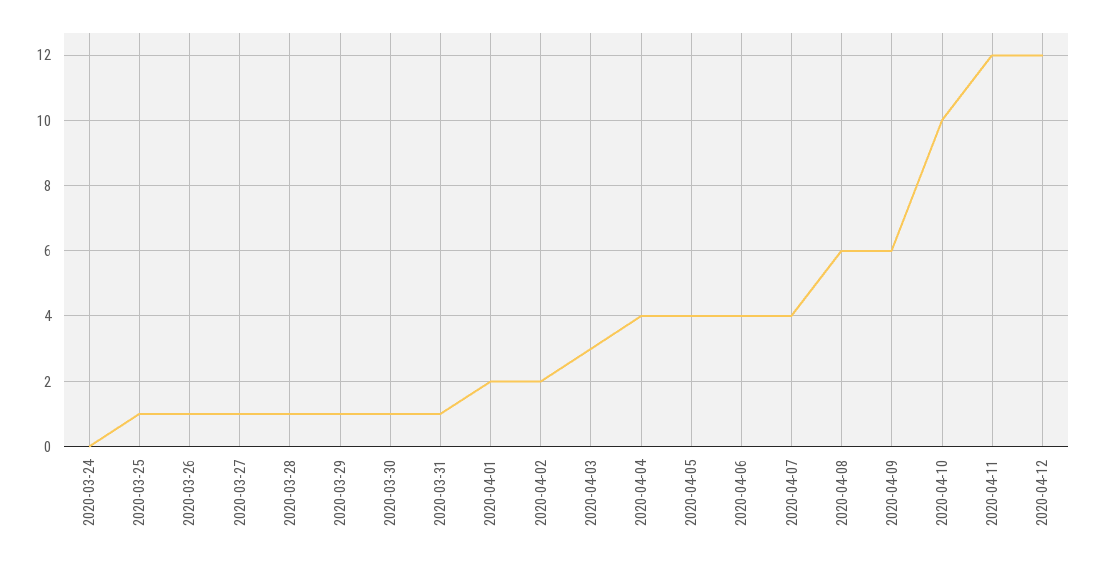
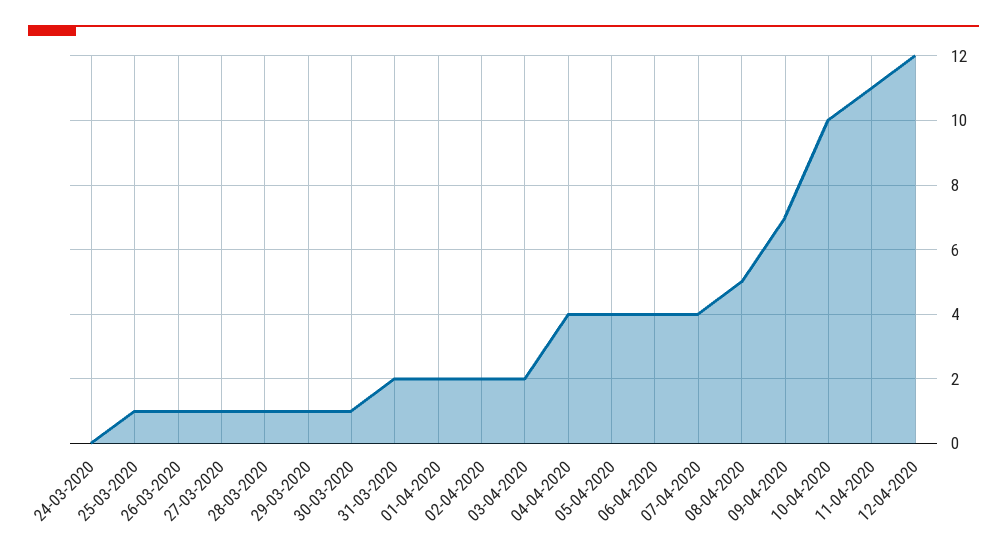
2020-03-31: 1 -> 2
2020-04-03: 3 -> 2
2020-04-08: 6 -> 5
2020-04-09: 6 -> 7
2020-04-11: 12 -> 11

